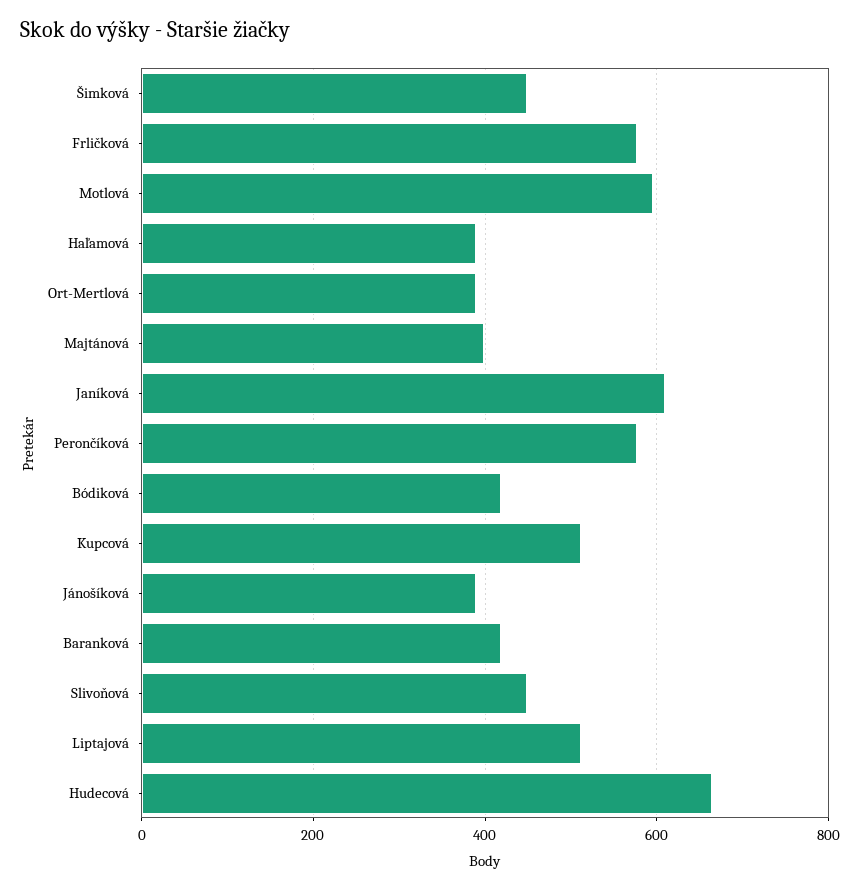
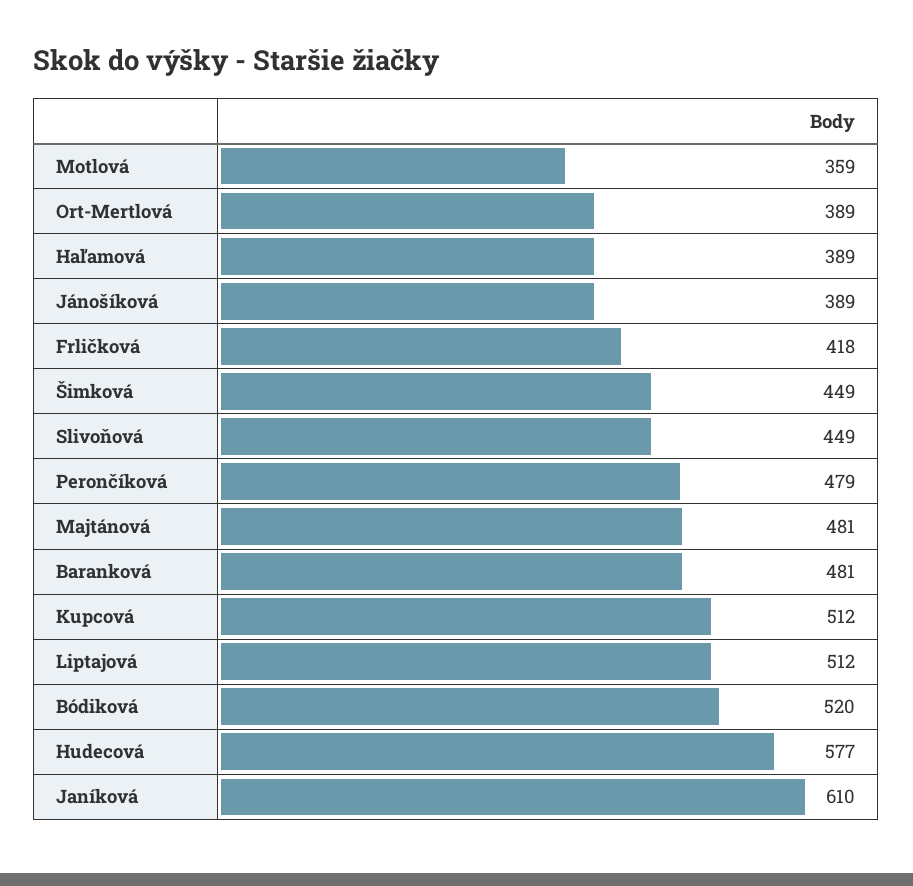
Frličková: 580 -> 418
Motlová: 600 -> 359
Majtánová: 400 -> 481
Perončíková: 580 -> 479
Bódiková: 420 -> 520
Baranková: 420 -> 481
Hudecová: 660 -> 577

